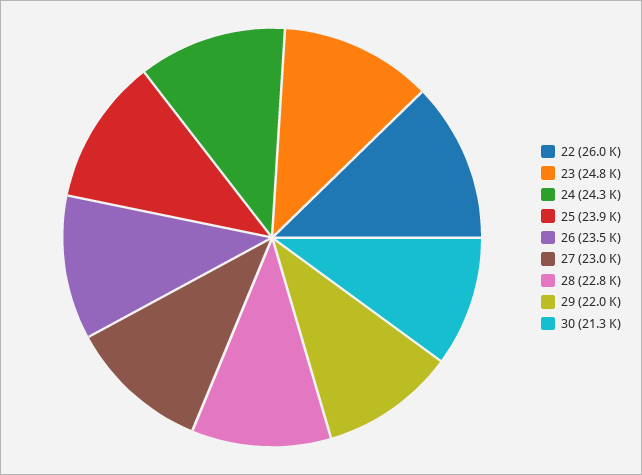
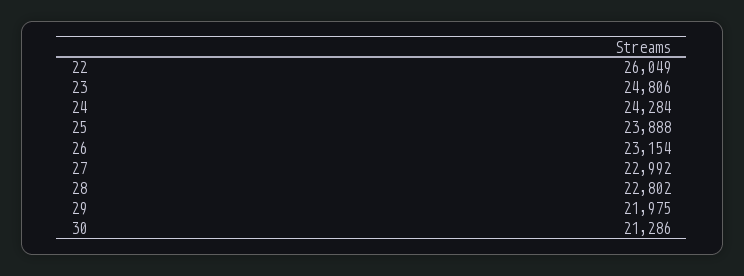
26: 23500 -> 23154

